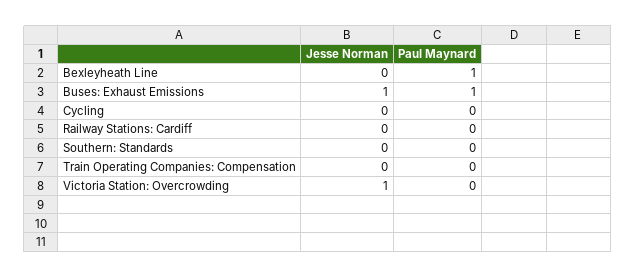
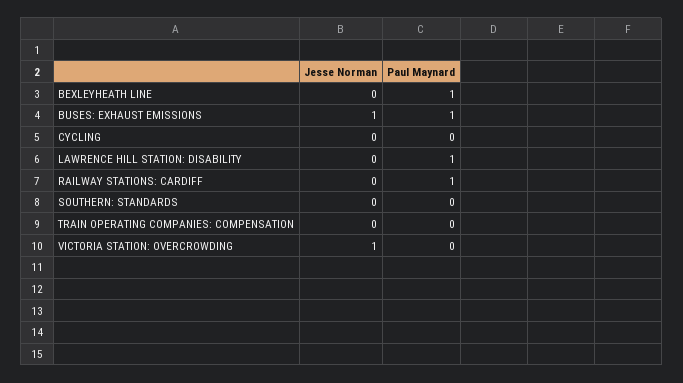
Paul Maynard, Railway Stations: Cardiff: 0 -> 1
Jesse Norman, LAWRENCE HILL STATION: DISABILITY: none -> 0
Paul Maynard, LAWRENCE HILL STATION: DISABILITY: none -> 1

